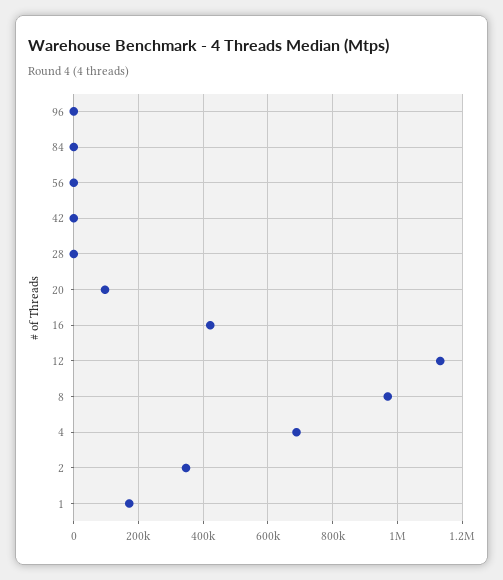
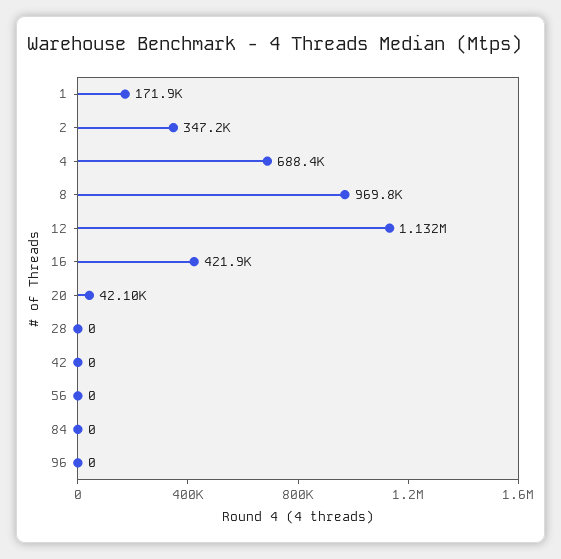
20: 100000 -> 42100

